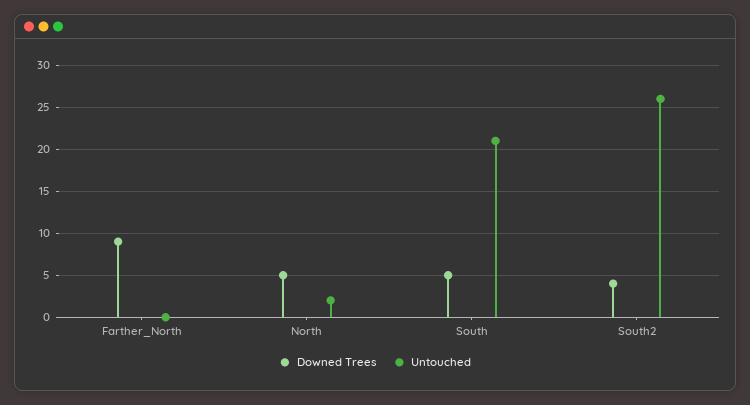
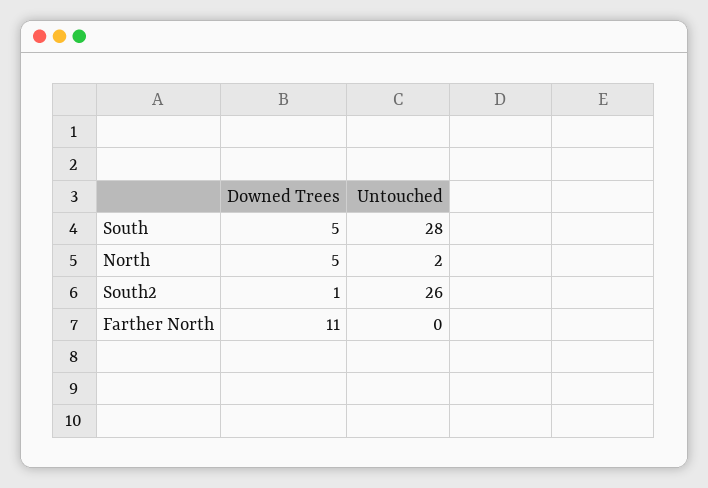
Downed Trees, Farther_North: 9 -> 11
Untouched, South: 21 -> 28
Downed Trees, South2: 4 -> 1

